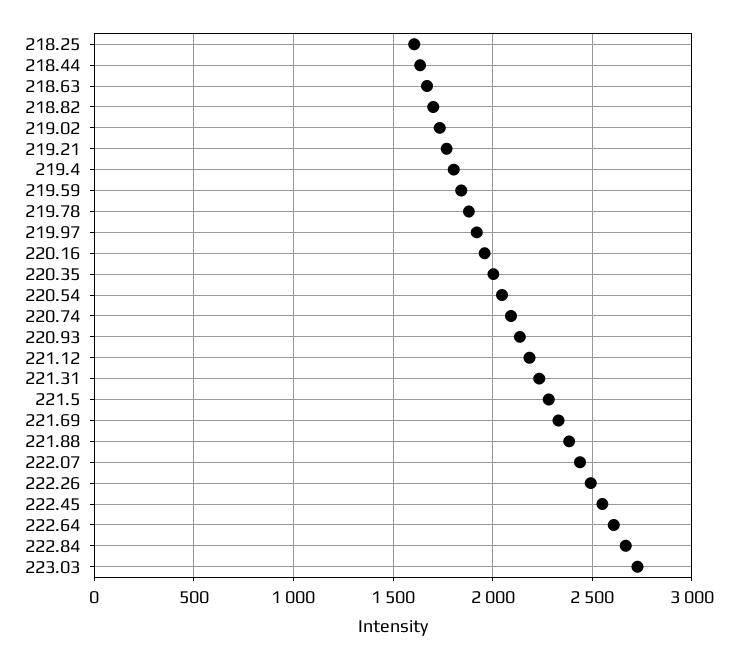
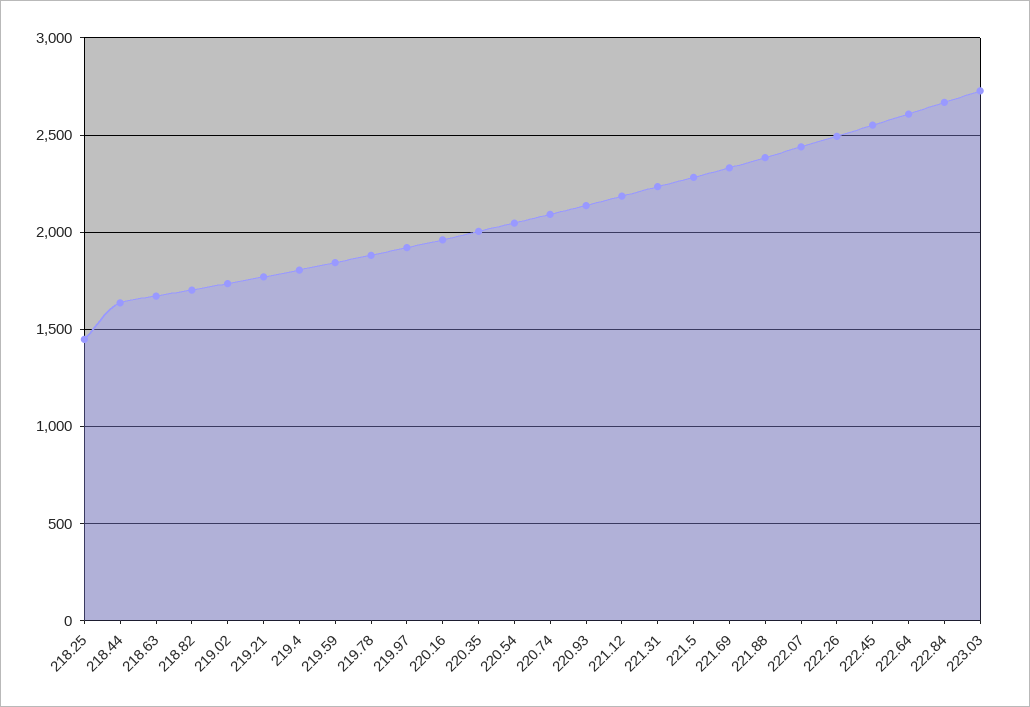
218.25: 1600 -> 1450

